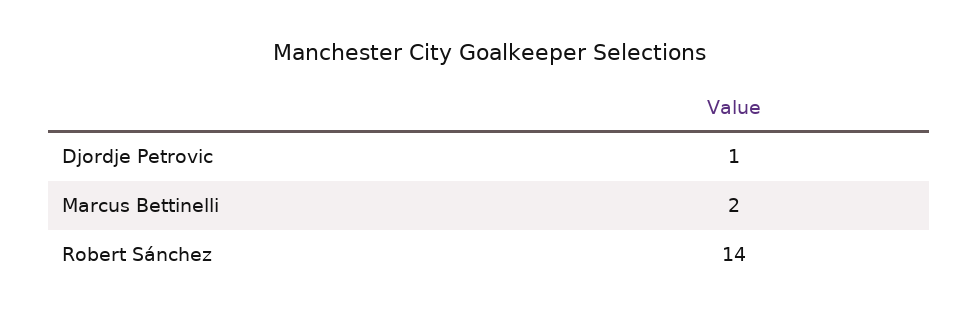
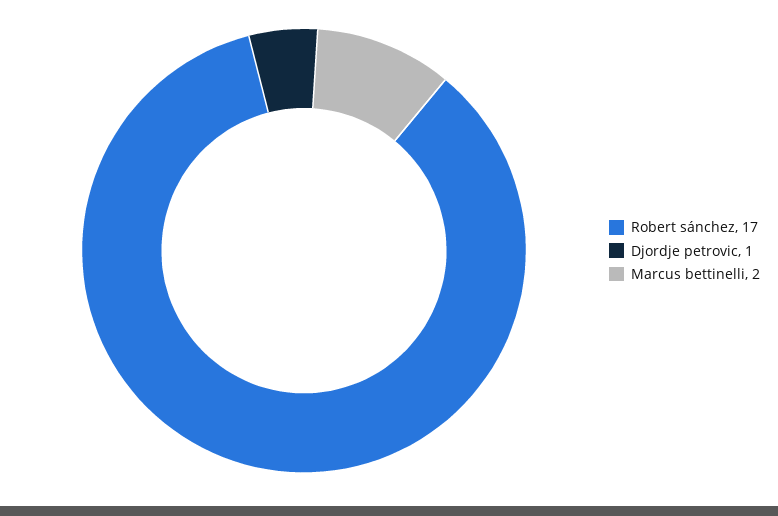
Robert Sánchez: 14 -> 17

